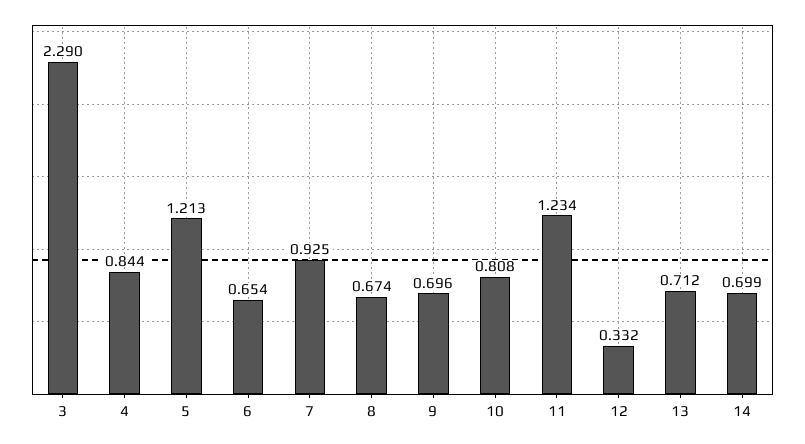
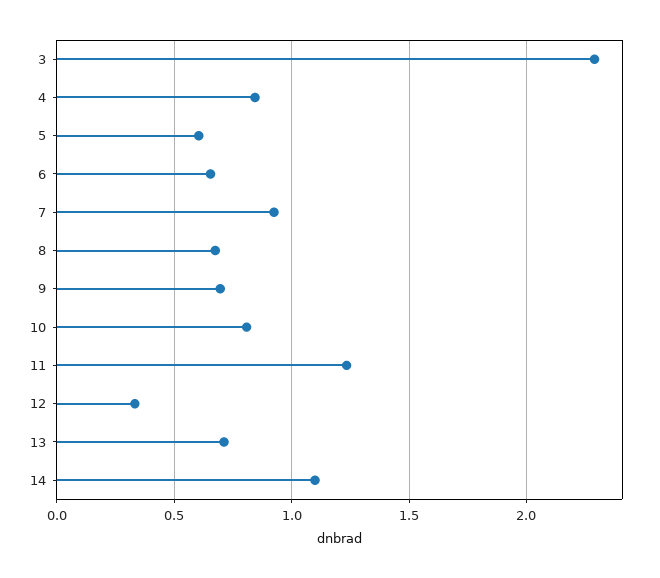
5: 1.213 -> 0.6
14: 0.699 -> 1.1

